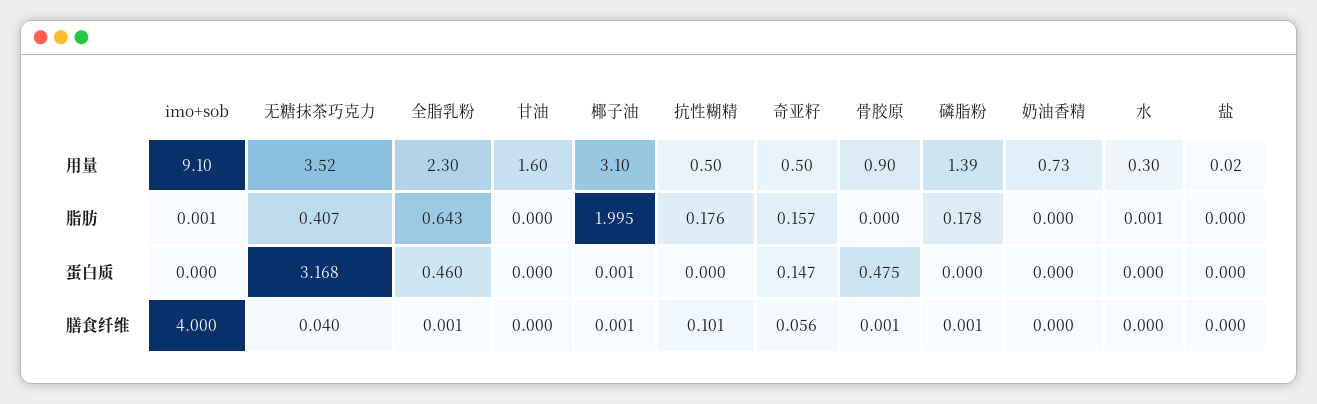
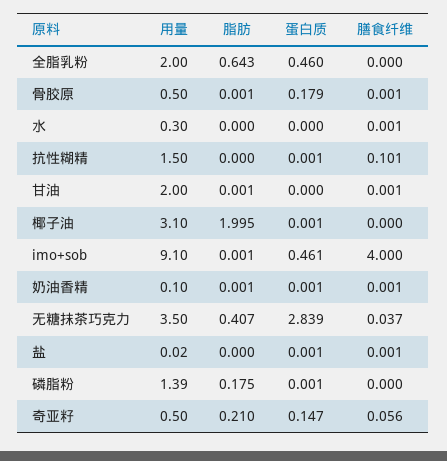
无糖抹茶巧克力, 用量: 3.52 -> 3.5
全脂乳粉, 用量: 2.3 -> 2
甘油, 用量: 1.6 -> 2
抗性糊精, 用量: 0.5 -> 1.5
骨胶原, 用量: 0.9 -> 0.5
奶油香精, 用量: 0.73 -> 0.1
甘油, 脂肪: 0 -> 0.001
抗性糊精, 脂肪: 0.176 -> 0
奇亚籽, 脂肪: 0.157 -> 0.21
骨胶原, 脂肪: 0 -> 0.001
磷脂粉, 脂肪: 0.178 -> 0.175
奶油香精, 脂肪: 0 -> 0.001
水, 脂肪: 0.001 -> 0
imo+sob, 蛋白质: 0 -> 0.461
无糖抹茶巧克力, 蛋白质: 3.168 -> 2.839
抗性糊精, 蛋白质: 0 -> 0.001
骨胶原, 蛋白质: 0.475 -> 0.179
磷脂粉, 蛋白质: 0 -> 0.001
奶油香精, 蛋白质: 0 -> 0.001
盐, 蛋白质: 0 -> 0.001
无糖抹茶巧克力, 膳食纤维: 0.04 -> 0.037
全脂乳粉, 膳食纤维: 0.001 -> 0
甘油, 膳食纤维: 0 -> 0.001
椰子油, 膳食纤维: 0.001 -> 0
磷脂粉, 膳食纤维: 0.001 -> 0
奶油香精, 膳食纤维: 0 -> 0.001
水, 膳食纤维: 0 -> 0.001
盐, 膳食纤维: 0 -> 0.001

